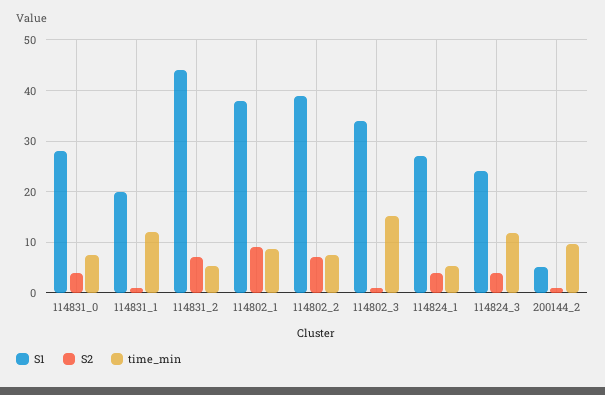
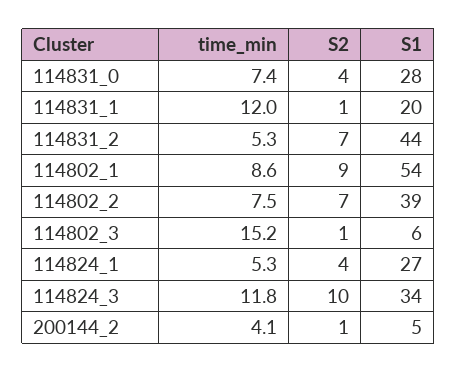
S1, 114802_1: 38 -> 54
S1, 114802_3: 34 -> 6
S1, 114824_3: 24 -> 34
S2, 114824_3: 4 -> 10
time_min, 200144_2: 10 -> 4.1

